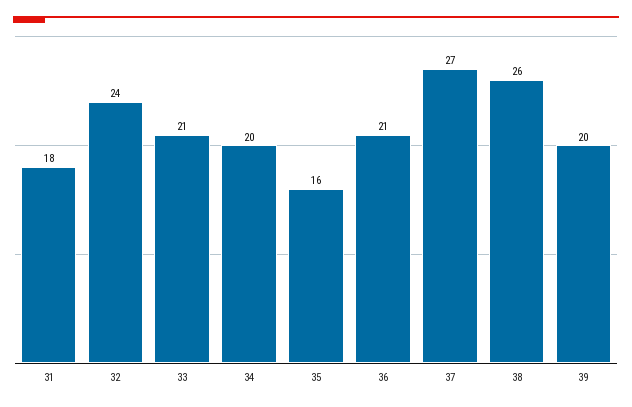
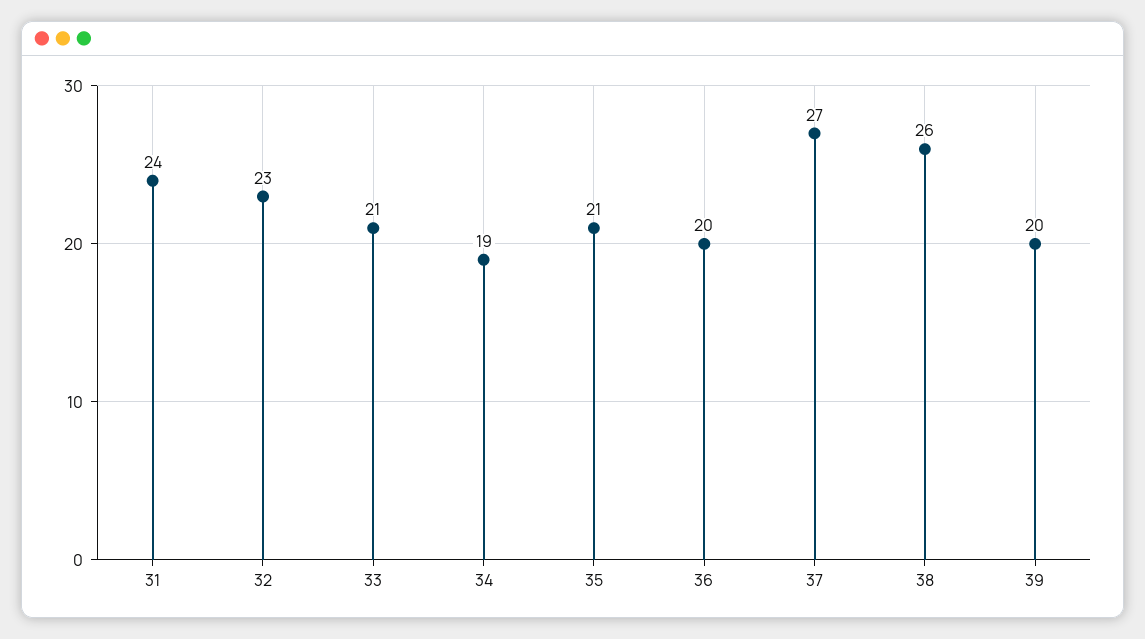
31: 18 -> 24
32: 24 -> 23
34: 20 -> 19
35: 16 -> 21
36: 21 -> 20

